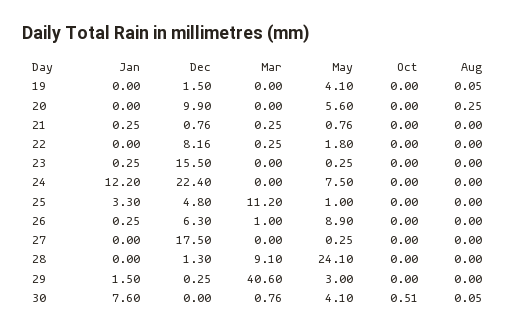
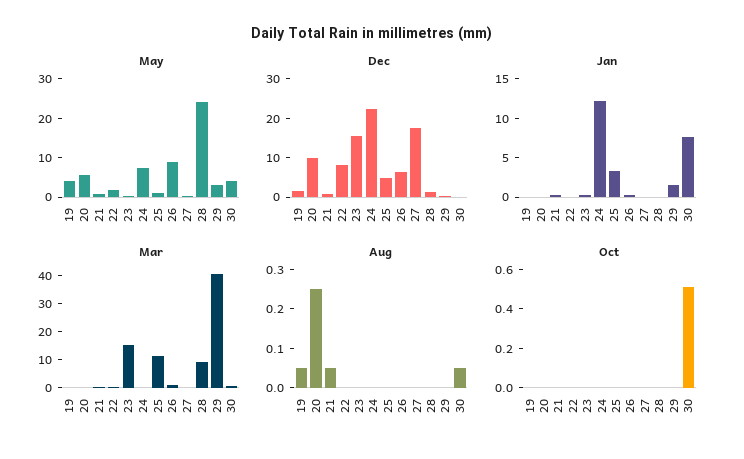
Aug, 21: 0 -> 0.05
Mar, 23: 0 -> 15

